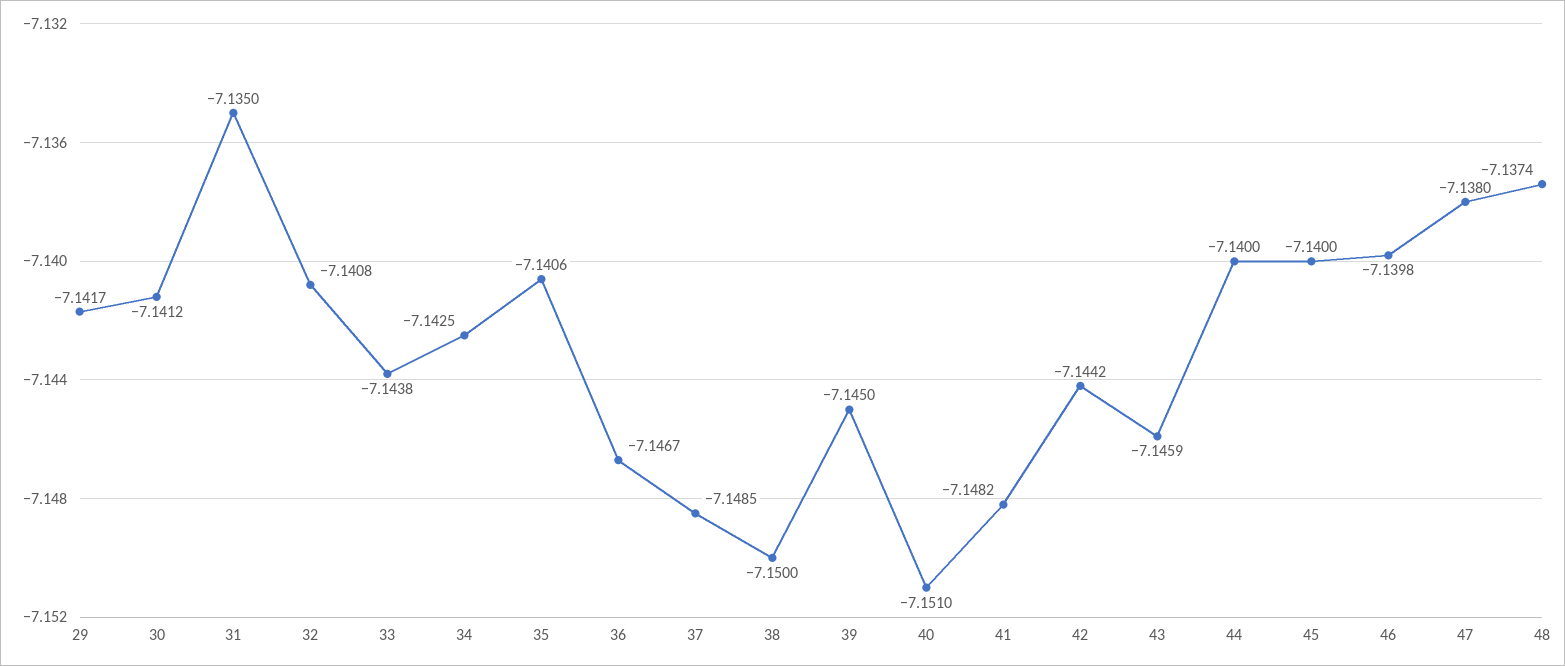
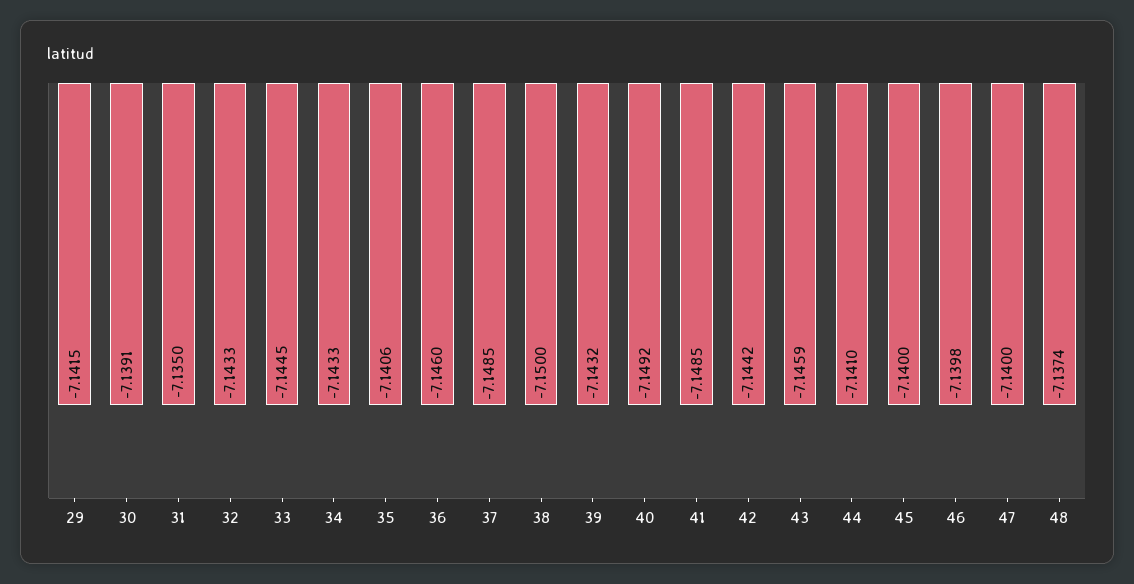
29: -7.1417 -> -7.1415
30: -7.1412 -> -7.1391
32: -7.1408 -> -7.1433
33: -7.1438 -> -7.1445
34: -7.1425 -> -7.1433
36: -7.1467 -> -7.146
39: -7.145 -> -7.1432
40: -7.151 -> -7.1492
41: -7.1482 -> -7.1485
44: -7.14 -> -7.141
47: -7.138 -> -7.14

